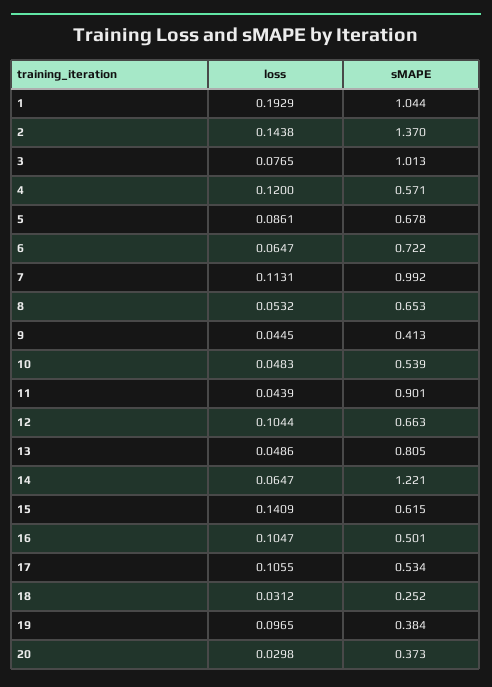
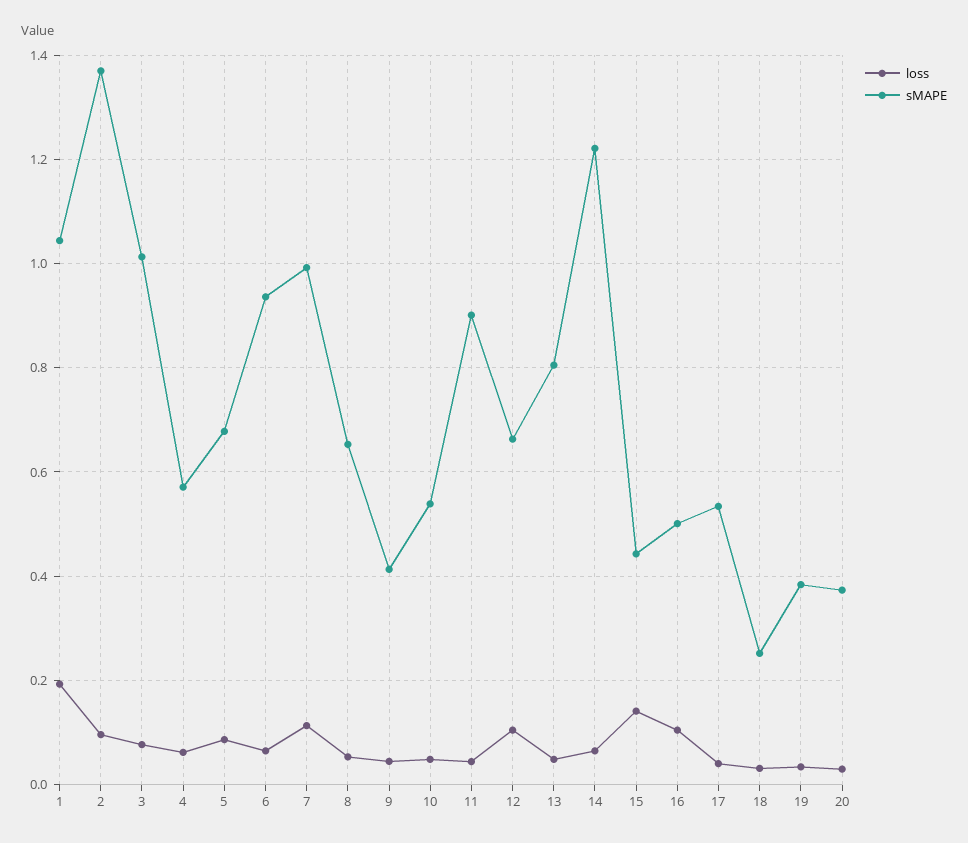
loss, 2: 0.1438 -> 0.1
loss, 4: 0.12 -> 0.06
sMAPE, 6: 0.722 -> 0.94
sMAPE, 15: 0.615 -> 0.44
loss, 17: 0.1055 -> 0.04
loss, 19: 0.0965 -> 0.04

